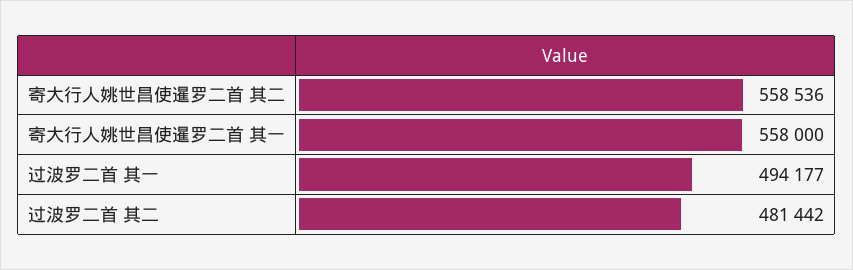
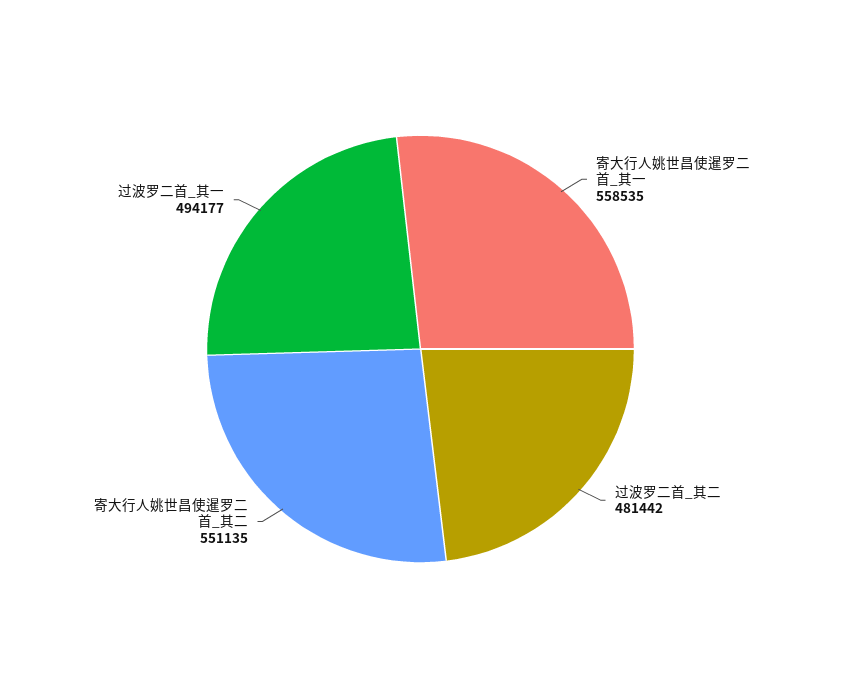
寄大行人姚世昌使暹罗二首 其二: 558536 -> 551135
寄大行人姚世昌使暹罗二首 其一: 558000 -> 558535

